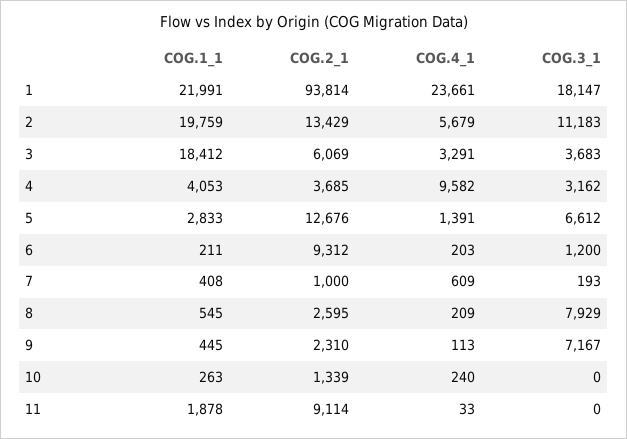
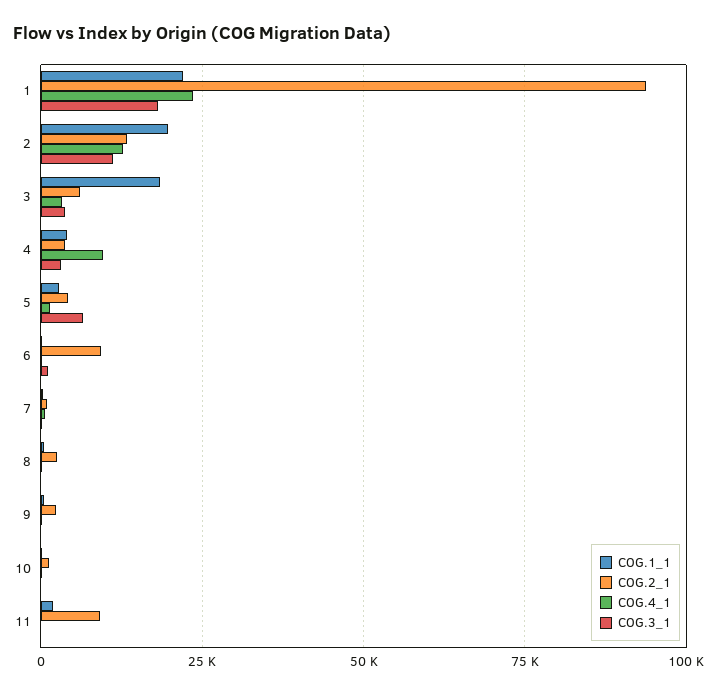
COG.4_1, 2: 5679 -> 12500
COG.2_1, 5: 12676 -> 5000
COG.3_1, 8: 7929 -> 0
COG.3_1, 9: 7167 -> 0

